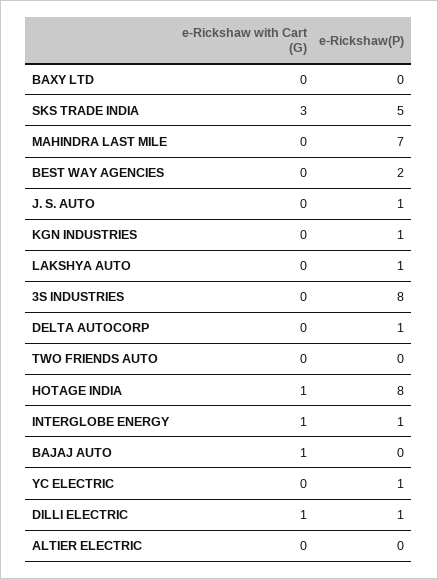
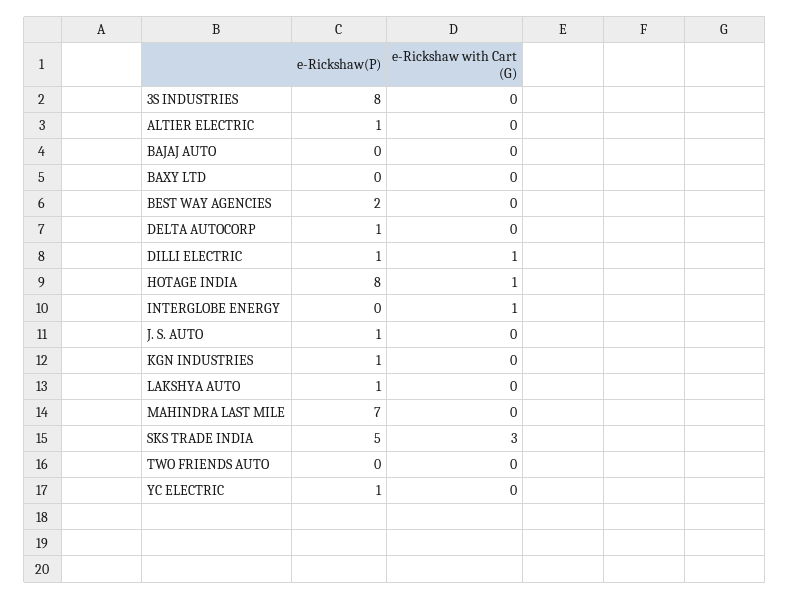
e-Rickshaw(P), INTERGLOBE ENERGY: 1 -> 0
e-Rickshaw with Cart (G), BAJAJ AUTO: 1 -> 0
e-Rickshaw(P), ALTIER ELECTRIC: 0 -> 1

